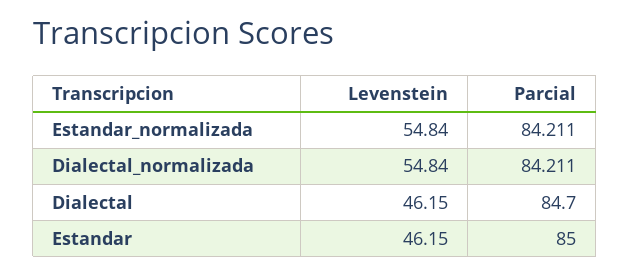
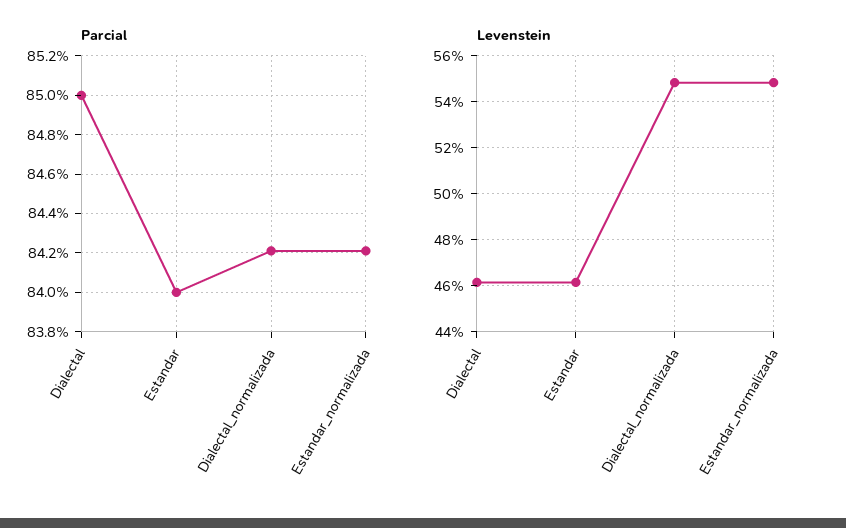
Parcial, Dialectal: 84.7 -> 85
Parcial, Estandar: 85 -> 84

